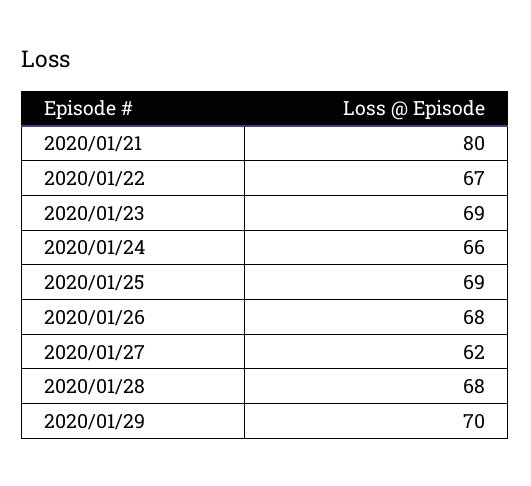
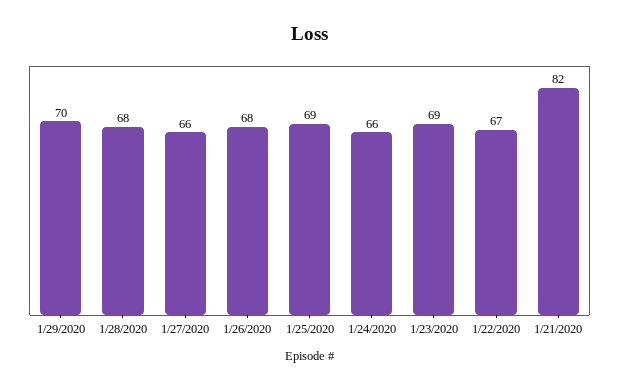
2020/01/21: 80 -> 82
2020/01/27: 62 -> 66

